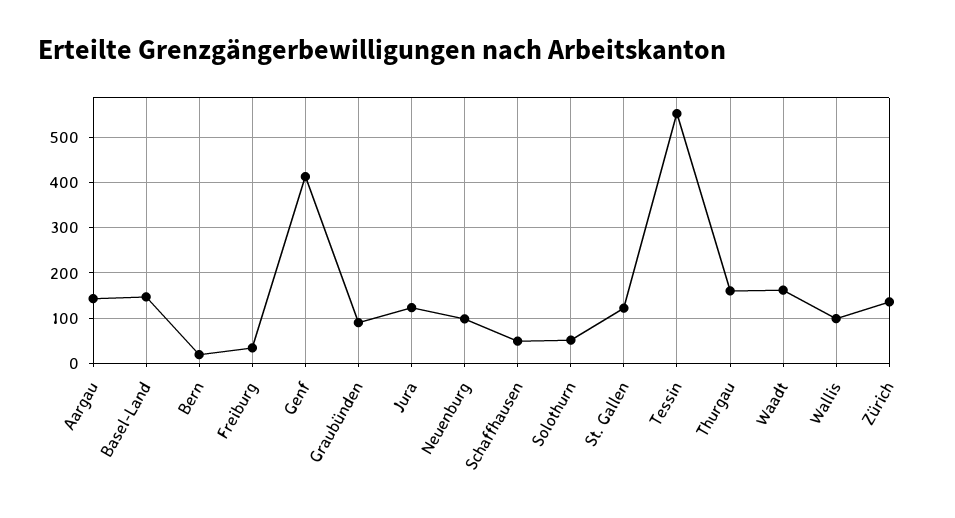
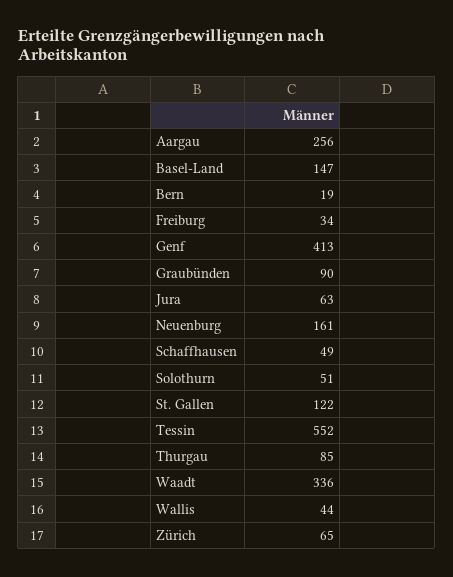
Aargau: 140 -> 256
Jura: 120 -> 63
Neuenburg: 100 -> 161
Thurgau: 160 -> 85
Waadt: 160 -> 336
Wallis: 100 -> 44
Zürich: 140 -> 65

